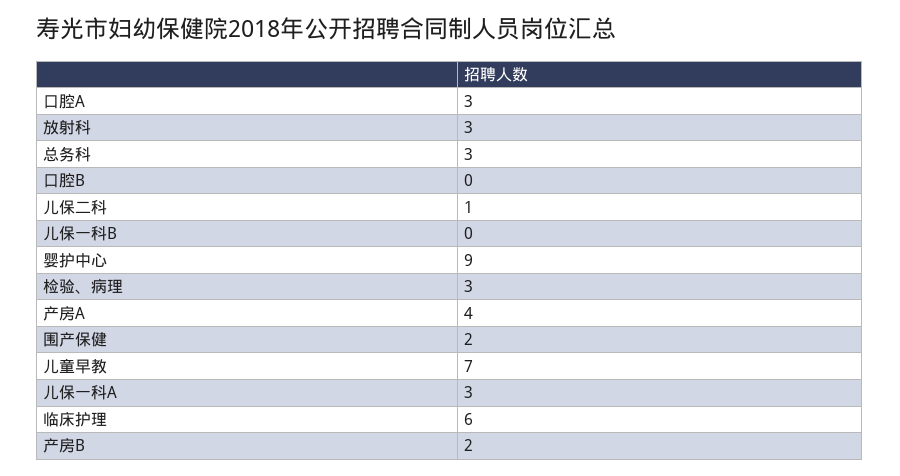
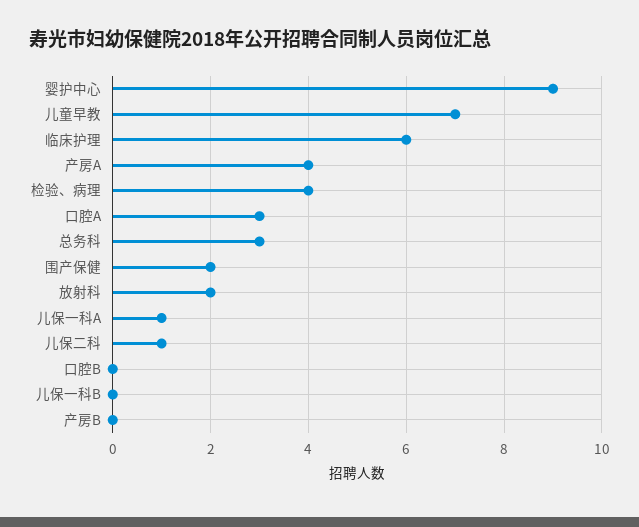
放射科: 3 -> 2
检验、病理: 3 -> 4
儿保一科A: 3 -> 1
产房B: 2 -> 0

